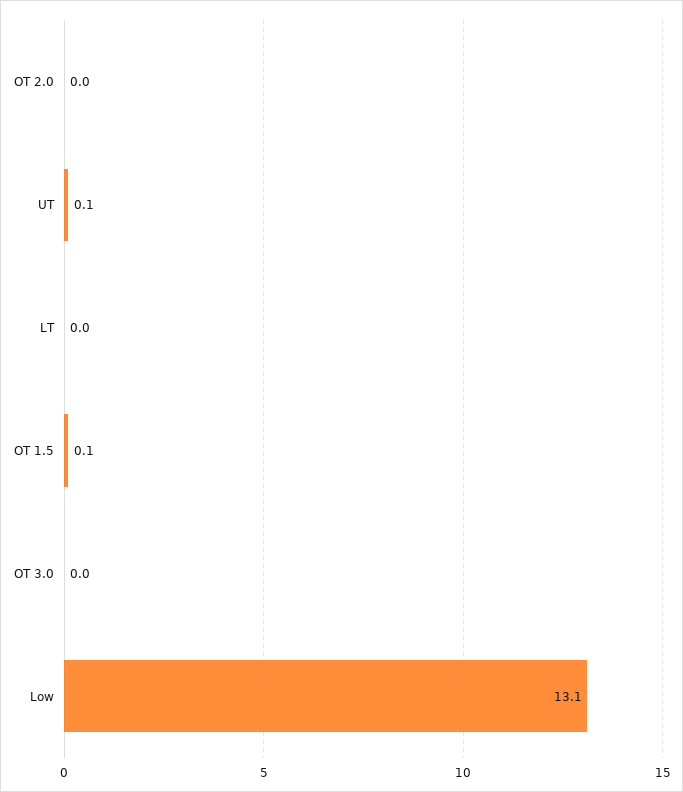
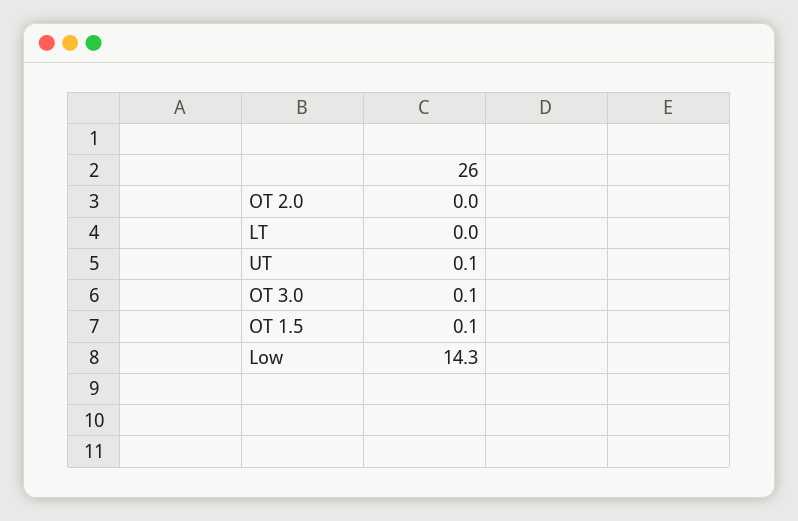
OT 3.0: 0 -> 0.1
Low: 13.1 -> 14.3

